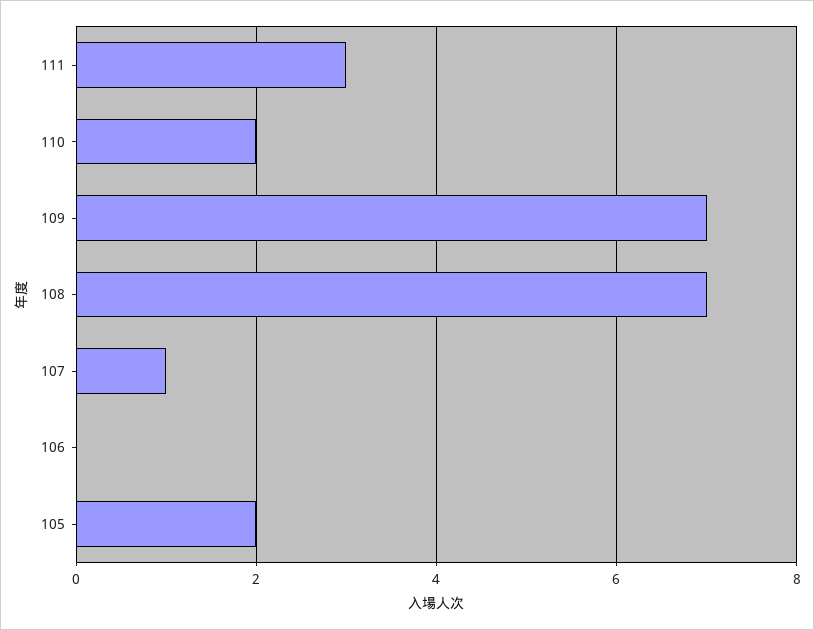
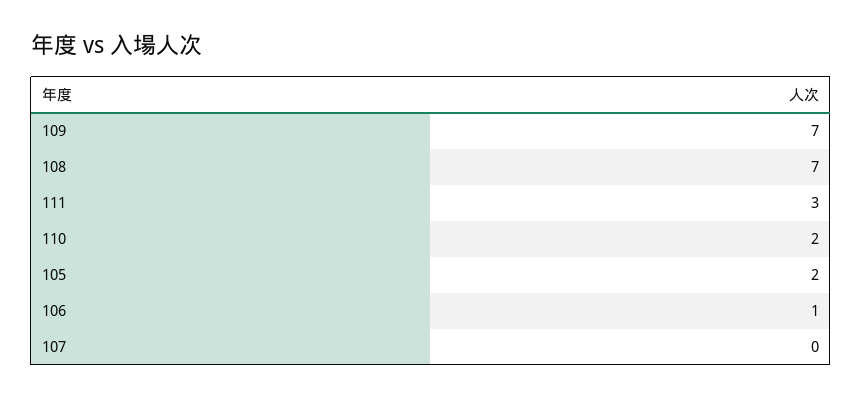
107: 1 -> 0
106: 0 -> 1

